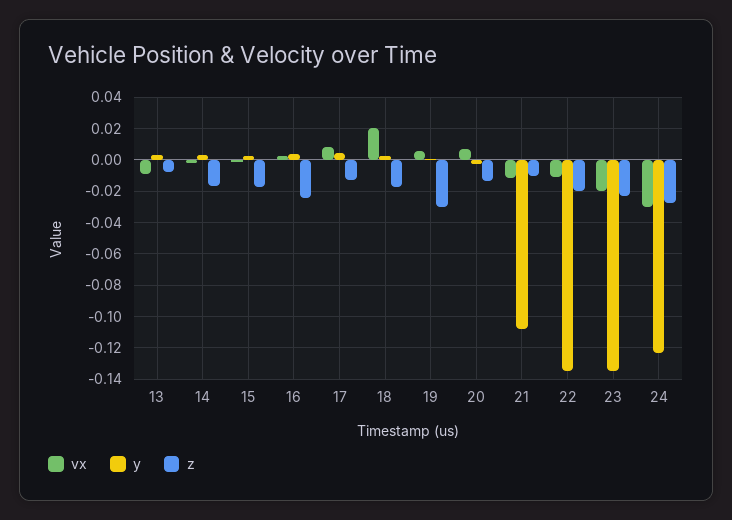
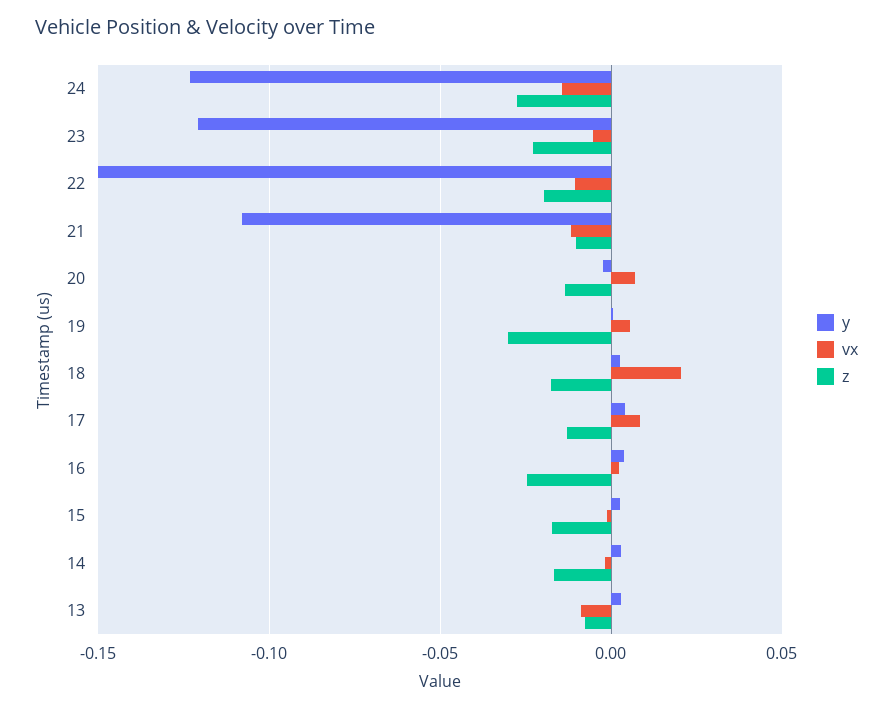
y, 22: -0.135 -> -0.15
vx, 23: -0.02 -> -0.005
y, 23: -0.135 -> -0.12
vx, 24: -0.03 -> -0.015

